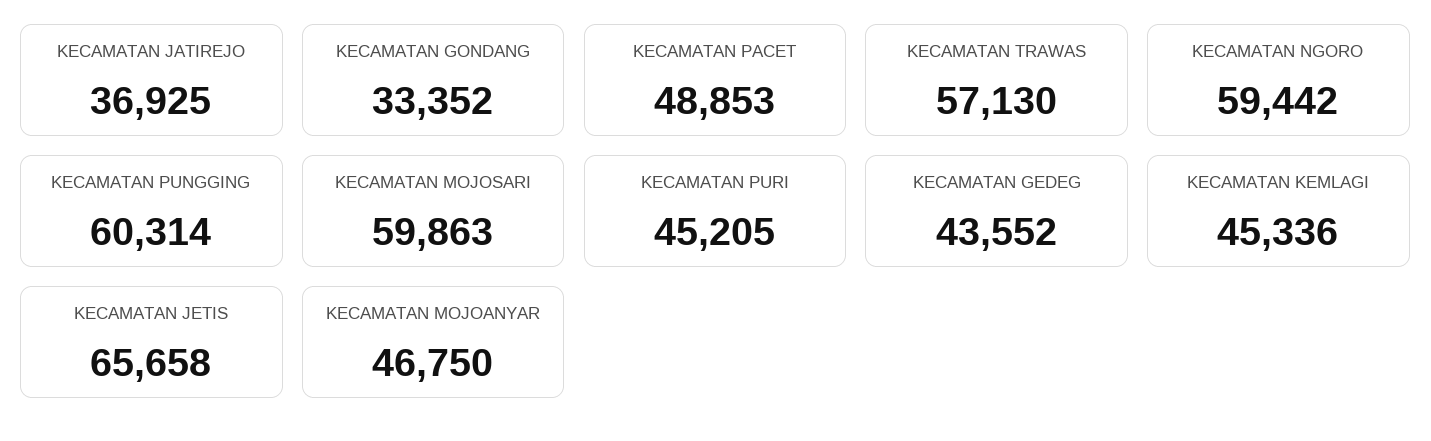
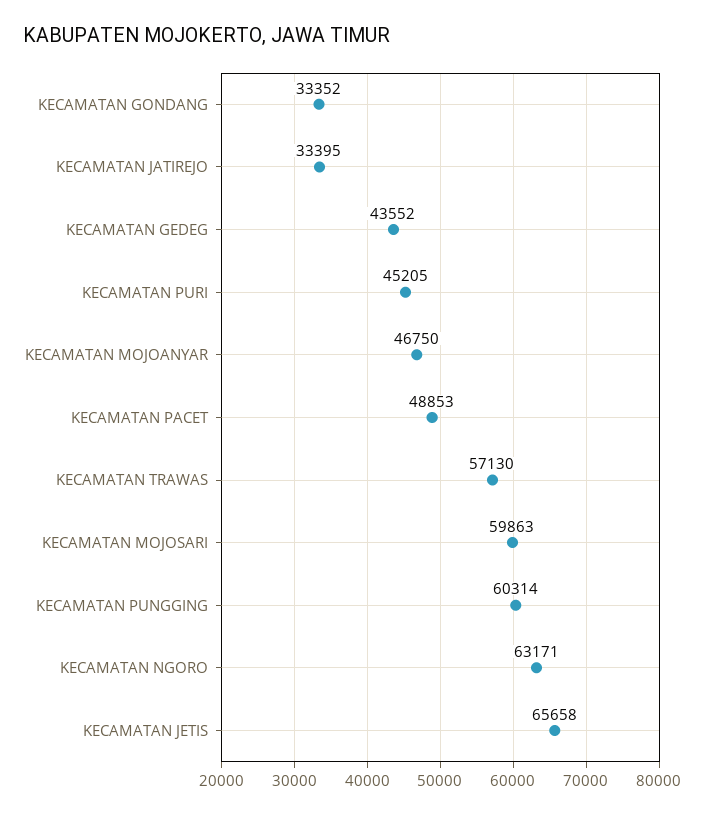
KECAMATAN JATIREJO: 36925 -> 33395
KECAMATAN NGORO: 59442 -> 63171
KECAMATAN KEMLAGI: 45336 -> none

